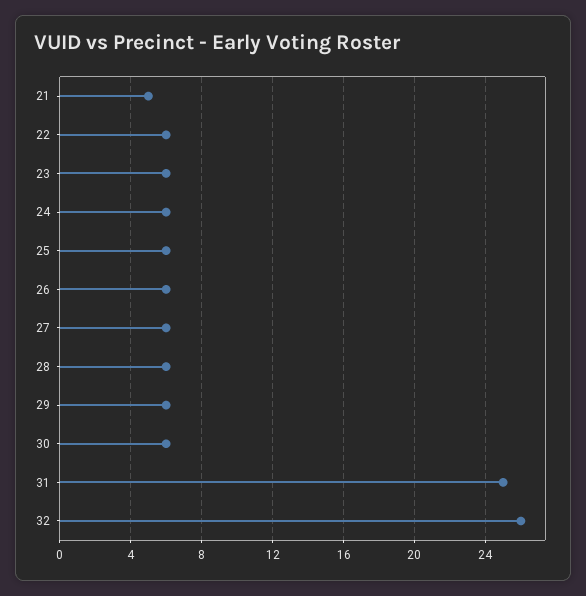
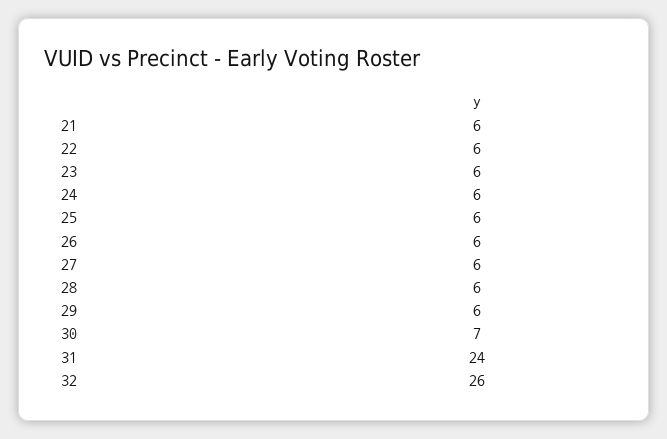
21: 5 -> 6
30: 6 -> 7
31: 25 -> 24

